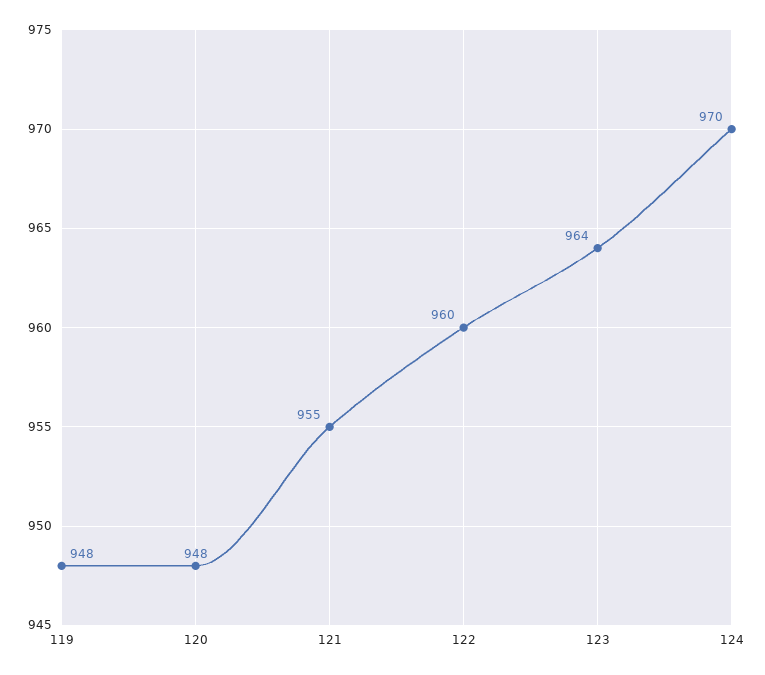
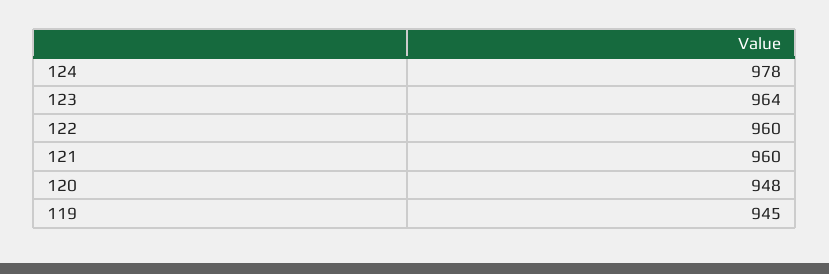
119: 948 -> 945
121: 955 -> 960
124: 970 -> 978

